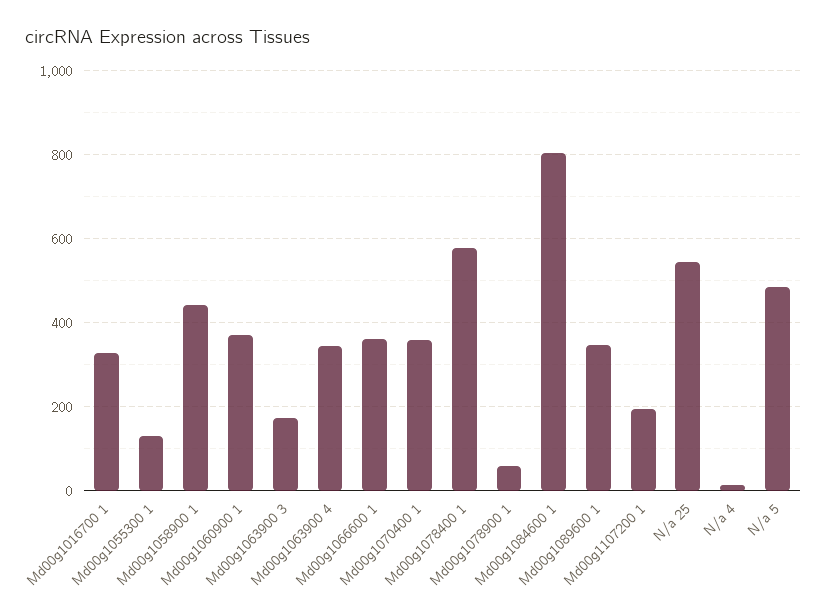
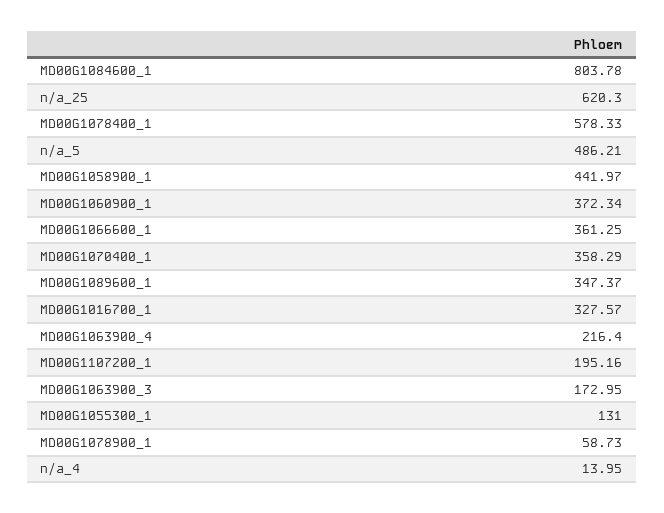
Md00g1063900 4: 340 -> 216.4
N/a 25: 540 -> 620.3

